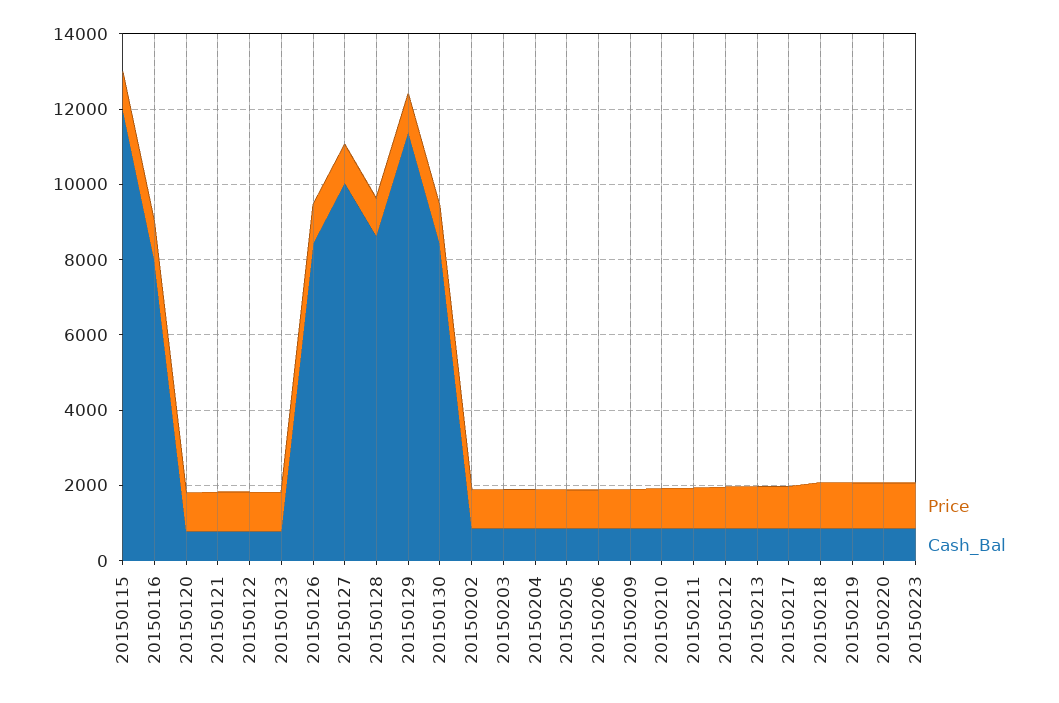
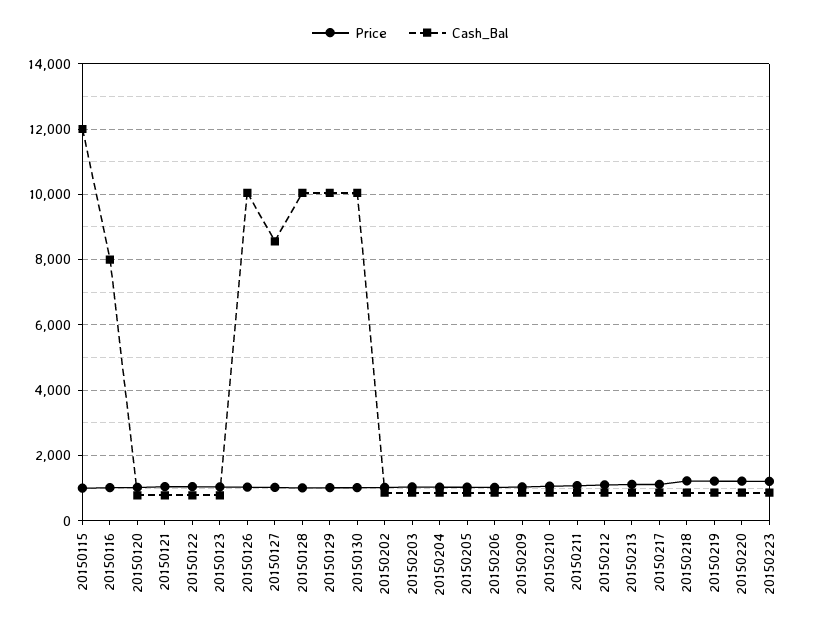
Cash_Bal, 20150126: 8500 -> 10000
Cash_Bal, 20150127: 10000 -> 8600
Cash_Bal, 20150128: 8500 -> 10000
Cash_Bal, 20150129: 11500 -> 10000
Cash_Bal, 20150130: 8500 -> 10000

